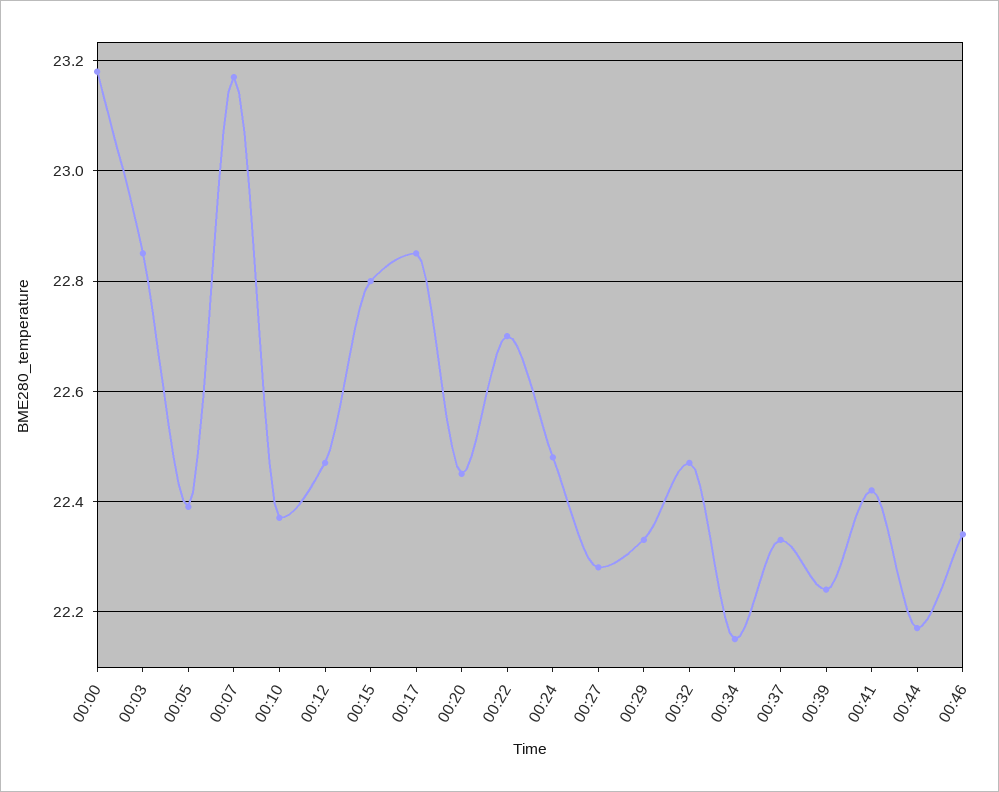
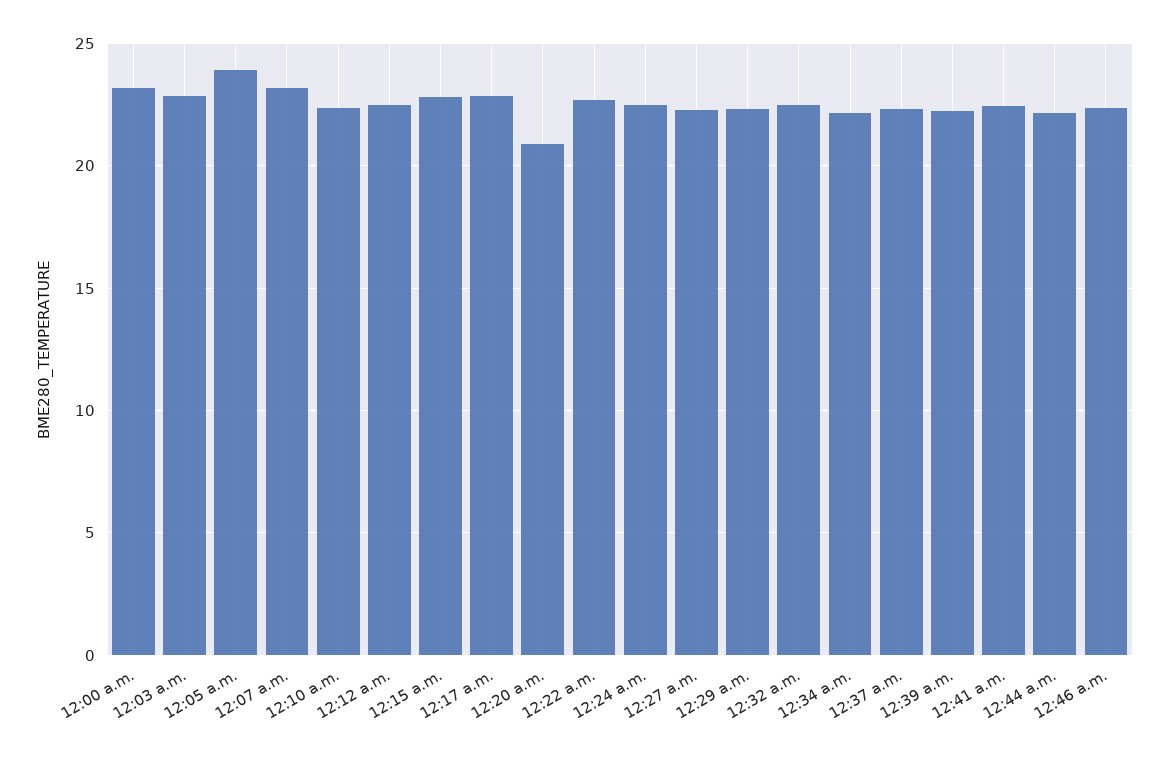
00:05: 22.4 -> 24
00:20: 22.45 -> 21

